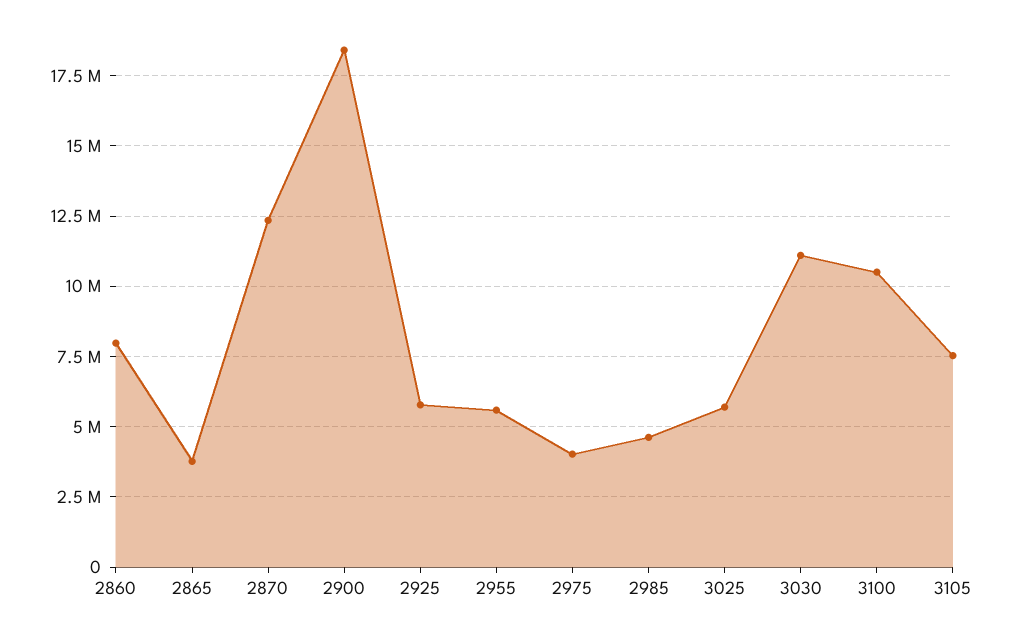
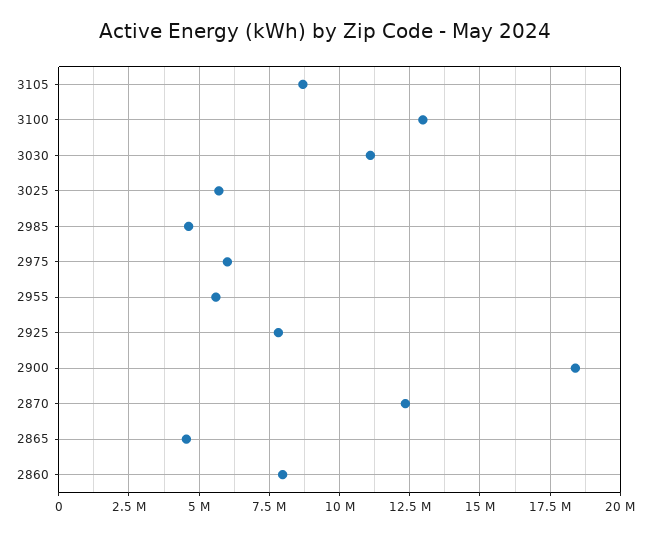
2865: 3750000 -> 4500000
2925: 5750000 -> 7750000
2975: 4000000 -> 6000000
3100: 10500000 -> 13000000
3105: 7500000 -> 8750000

